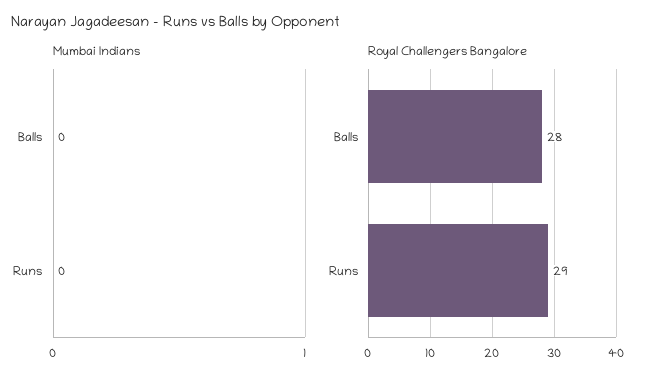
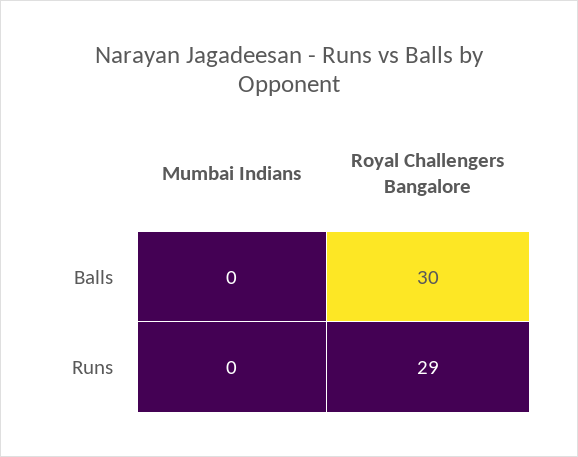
Royal Challengers Bangalore, Balls: 28 -> 30

